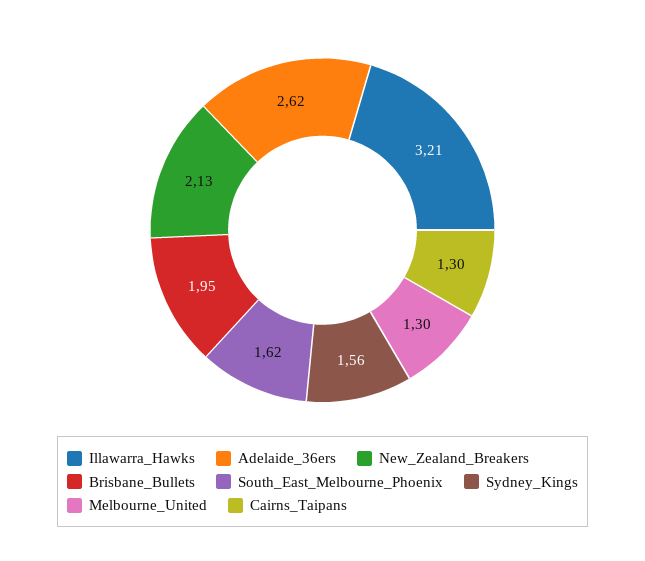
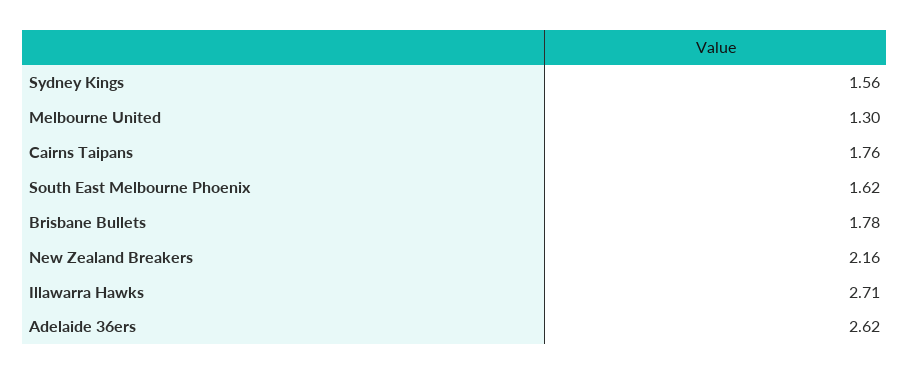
Illawarra_Hawks: 3.21 -> 2.71
New_Zealand_Breakers: 2.13 -> 2.16
Brisbane_Bullets: 1.95 -> 1.78
Cairns_Taipans: 1.3 -> 1.76

